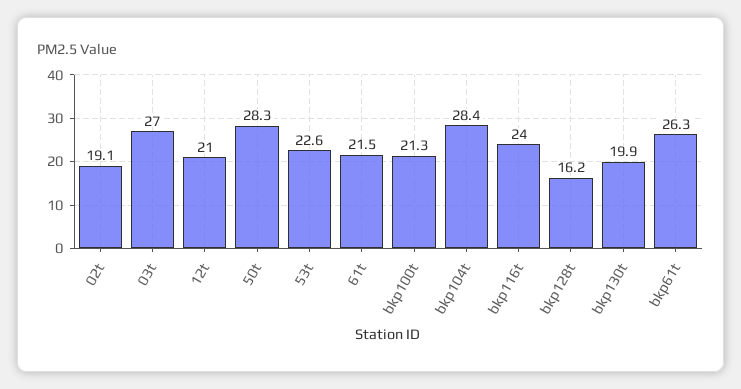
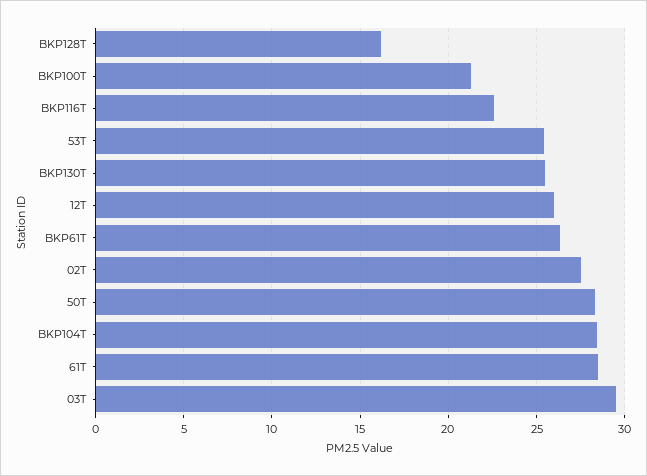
02t: 19.1 -> 27.5
03t: 27 -> 29.5
12t: 21 -> 26
53t: 22.6 -> 25.5
61t: 21.5 -> 28.5
bkp116t: 24 -> 22.5
bkp130t: 19.9 -> 25.5

